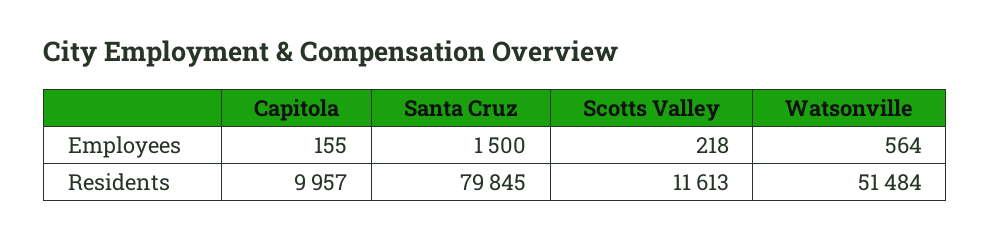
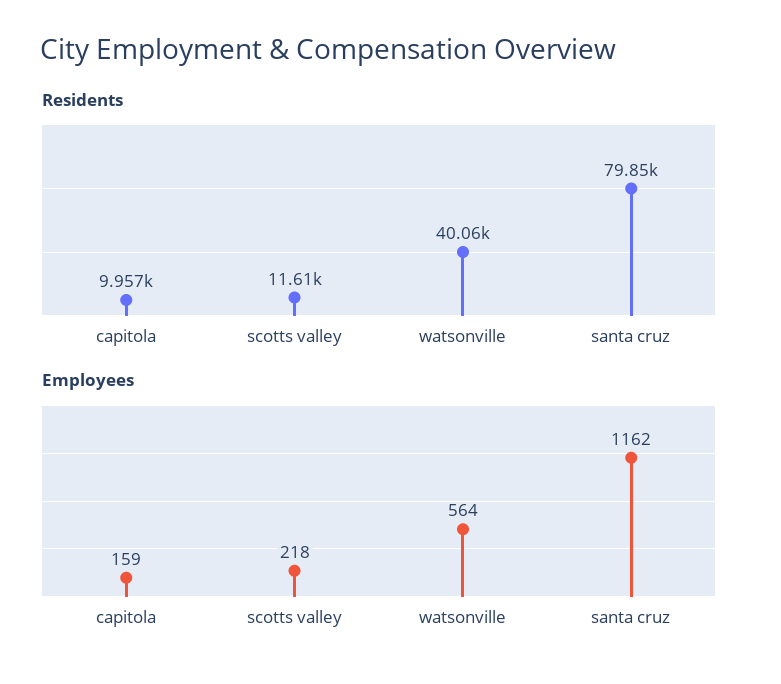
Employees, Capitola: 155 -> 159
Employees, Santa Cruz: 1500 -> 1162
Residents, Watsonville: 51484 -> 40060

